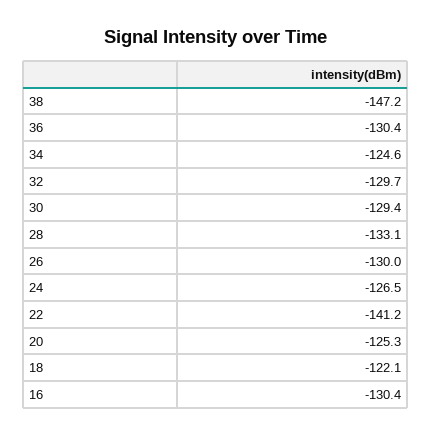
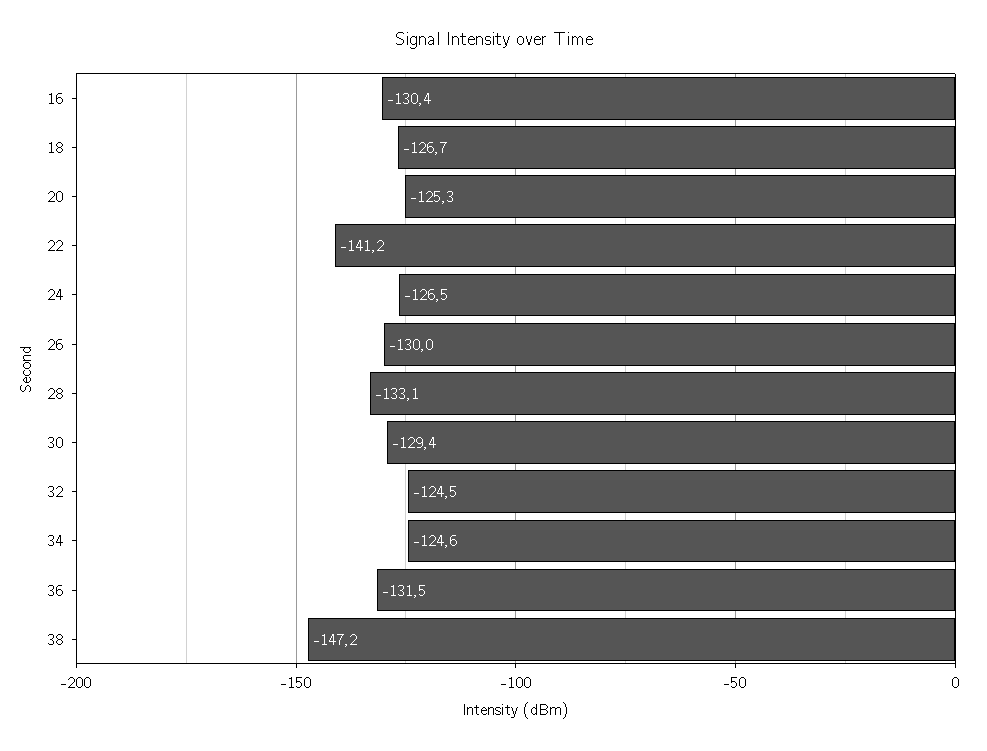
36: -130.4 -> -131.5
32: -129.7 -> -124.5
18: -122.1 -> -126.7

